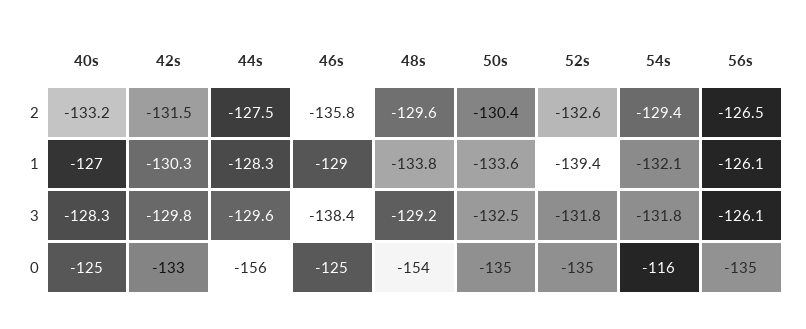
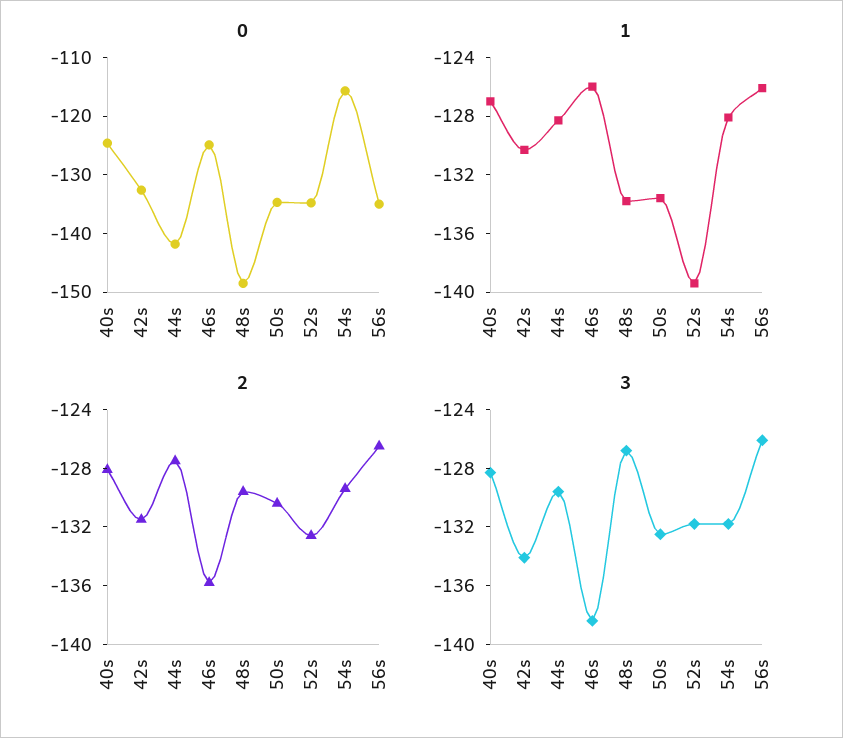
2, 40s: -133.2 -> -128
1, 46s: -129 -> -126
1, 54s: -132.1 -> -128
3, 42s: -129.8 -> -134
3, 48s: -129.2 -> -127
0, 44s: -156 -> -142
0, 48s: -154 -> -148

